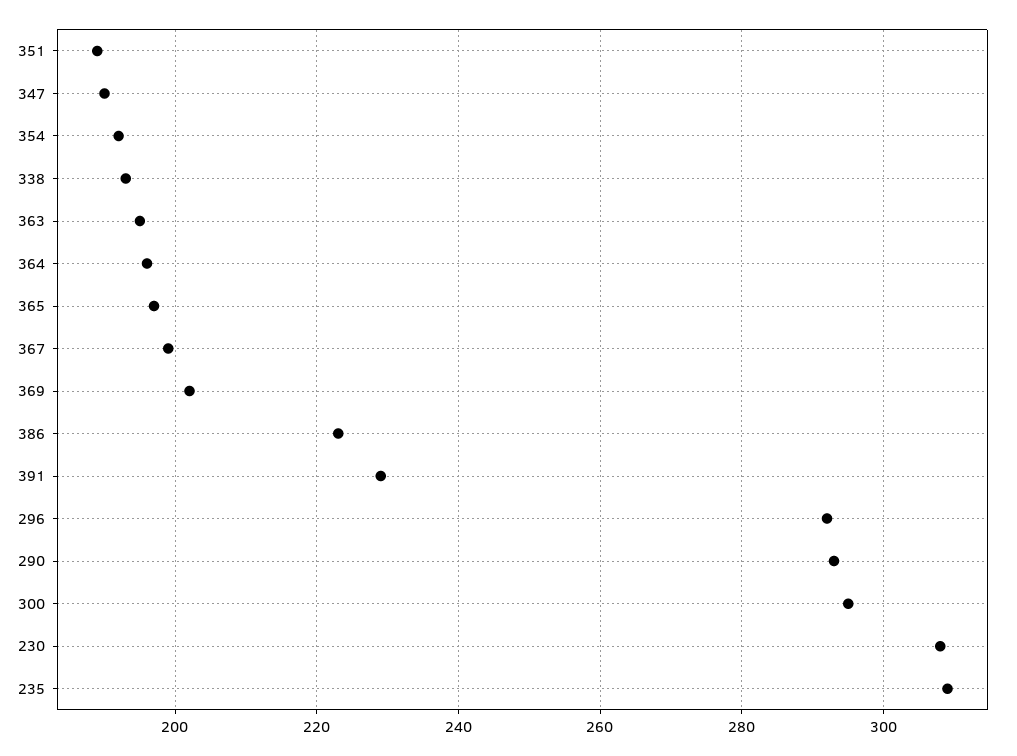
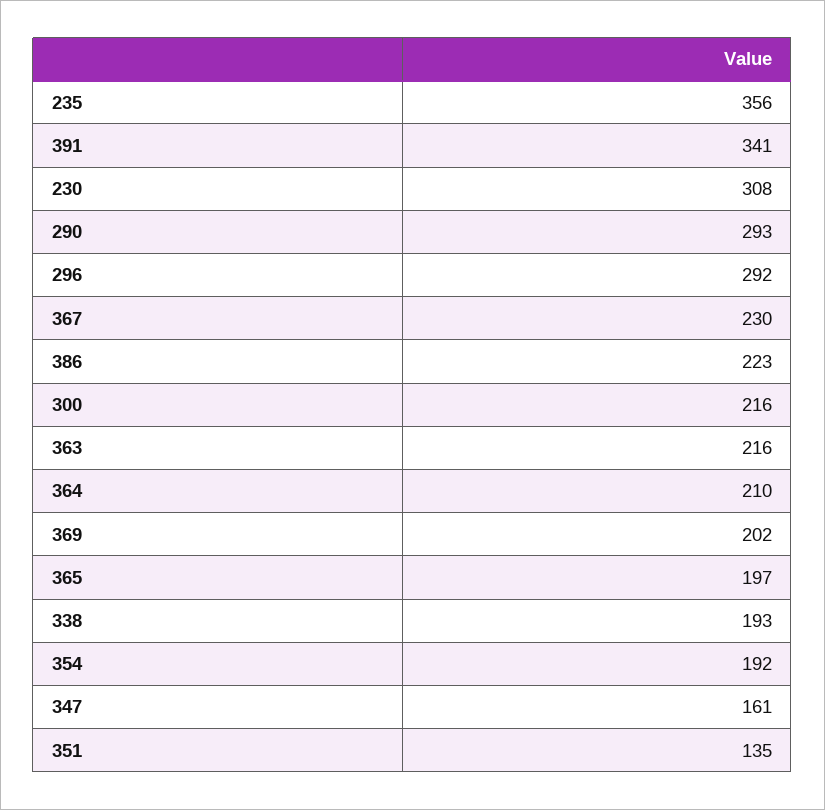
351: 190 -> 135
347: 190 -> 161
363: 195 -> 216
364: 195 -> 210
367: 200 -> 230
391: 230 -> 341
300: 295 -> 216
235: 310 -> 356

